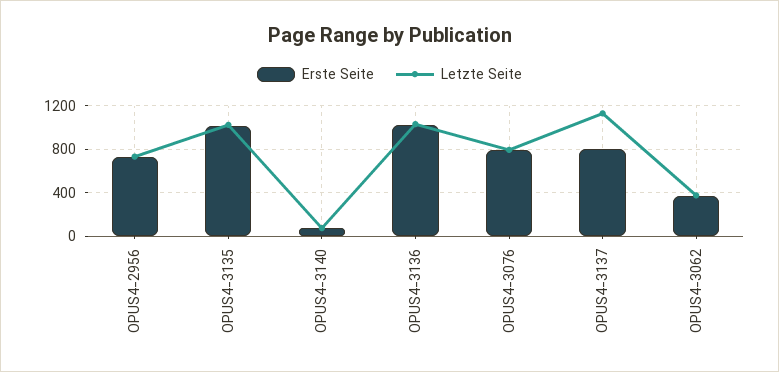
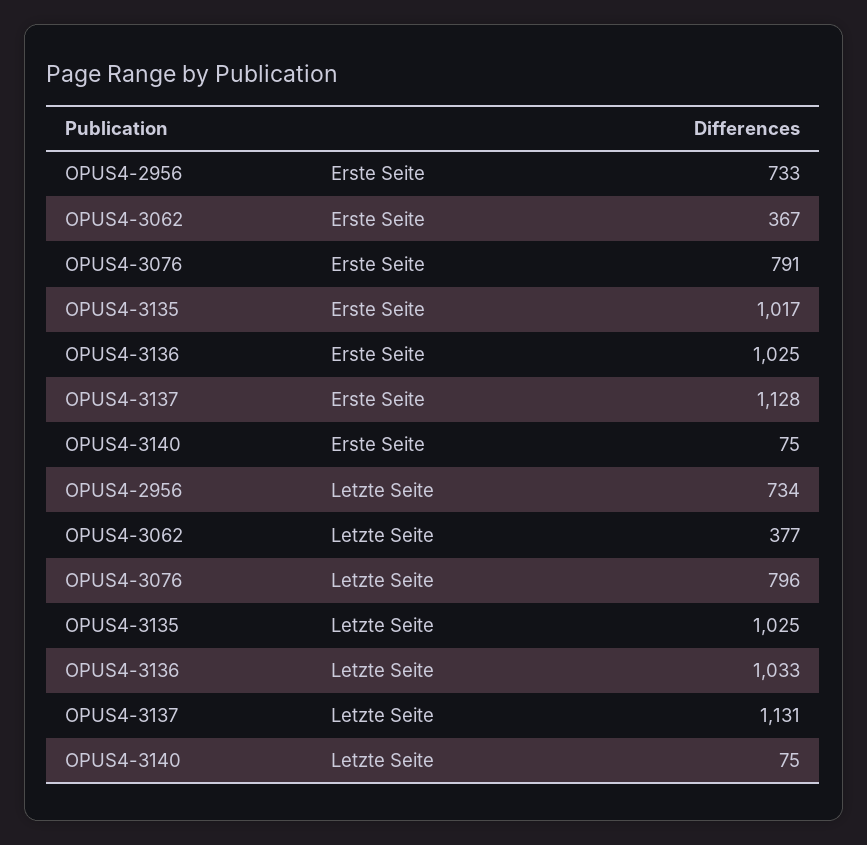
Erste Seite, OPUS4-3137: 800 -> 1128

